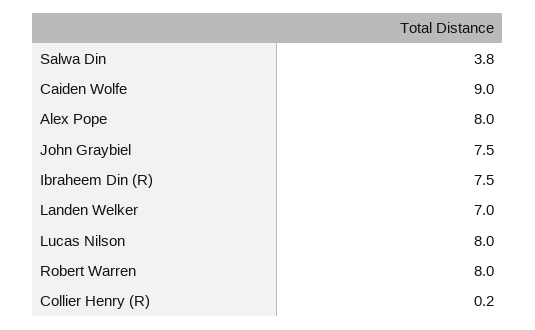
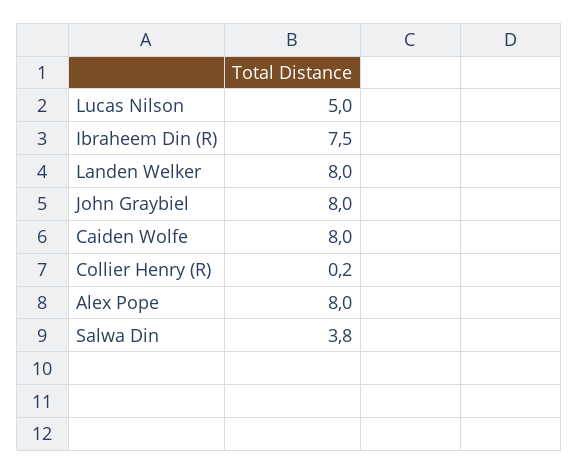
Caiden Wolfe: 9 -> 8
John Graybiel: 7.5 -> 8
Landen Welker: 7 -> 8
Lucas Nilson: 8 -> 5
Robert Warren: 8 -> none

